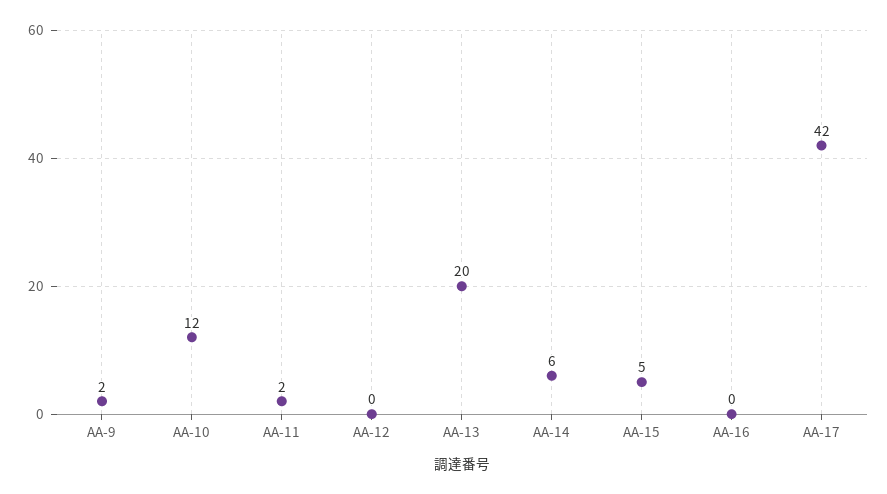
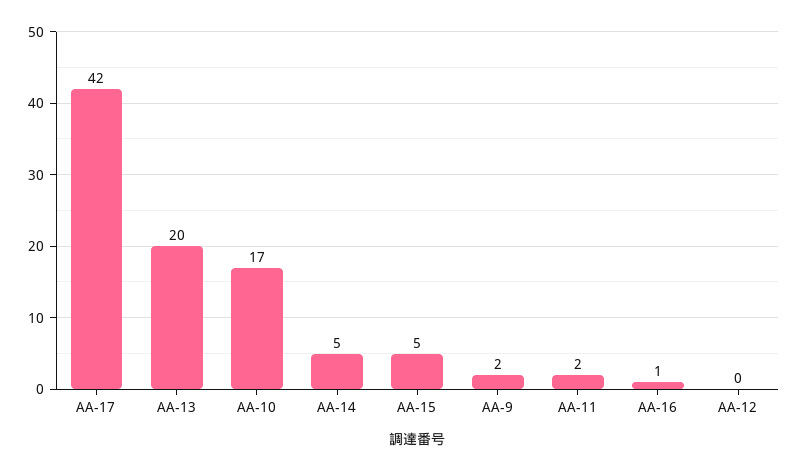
AA-10: 12 -> 17
AA-14: 6 -> 5
AA-16: 0 -> 1

